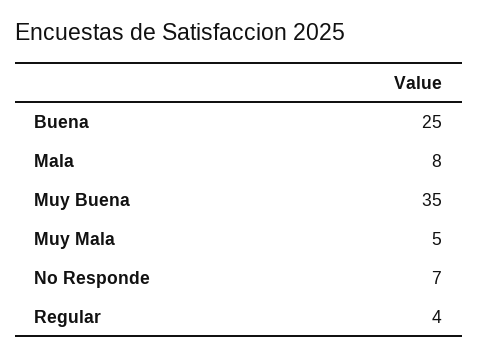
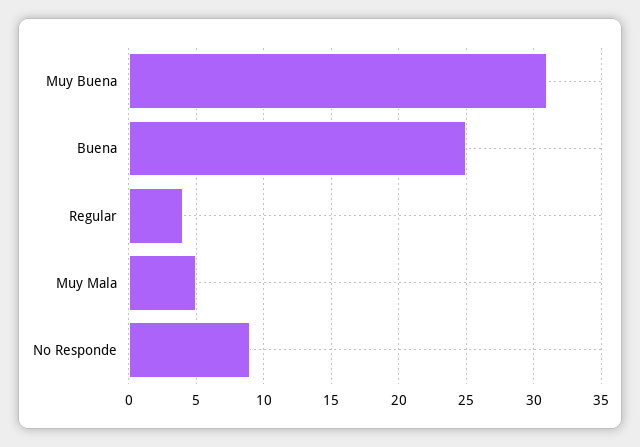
Mala: 8 -> none
Muy Buena: 35 -> 31
No Responde: 7 -> 9

